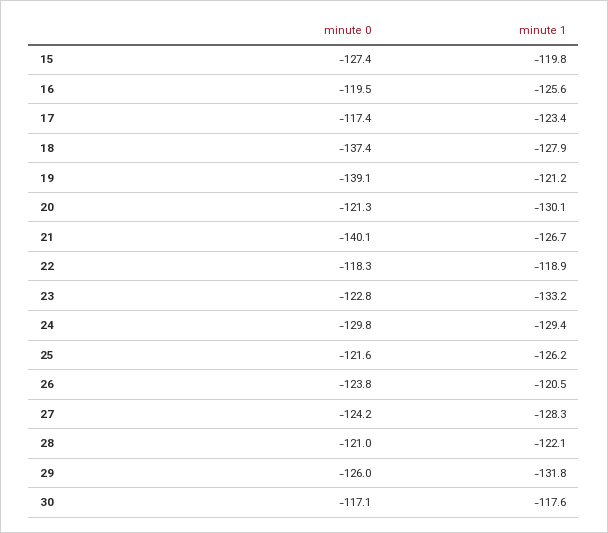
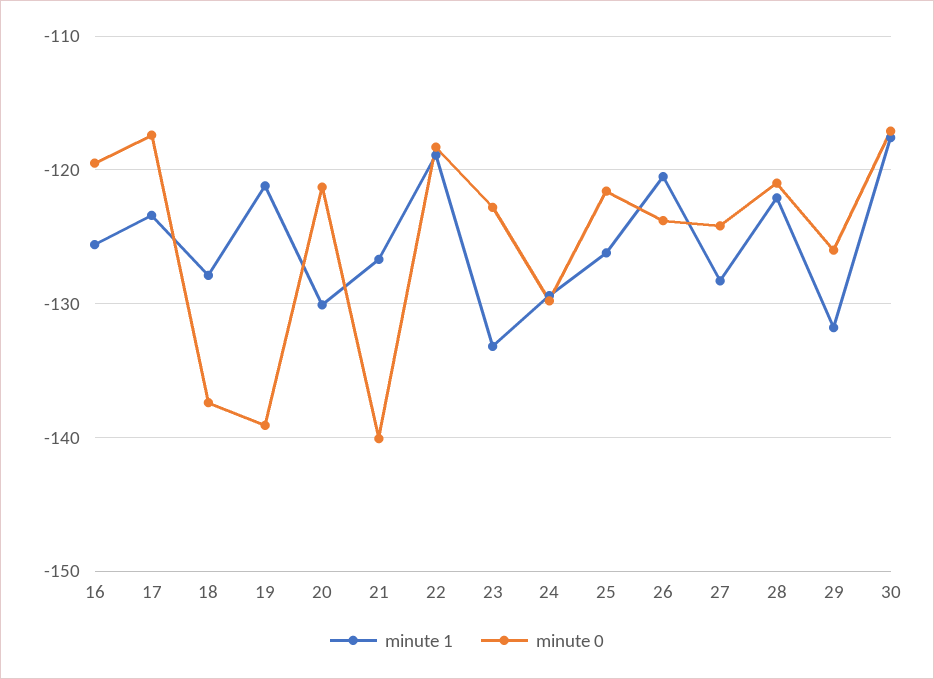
minute 0, 15: -127.4 -> none
minute 1, 15: -119.8 -> none

